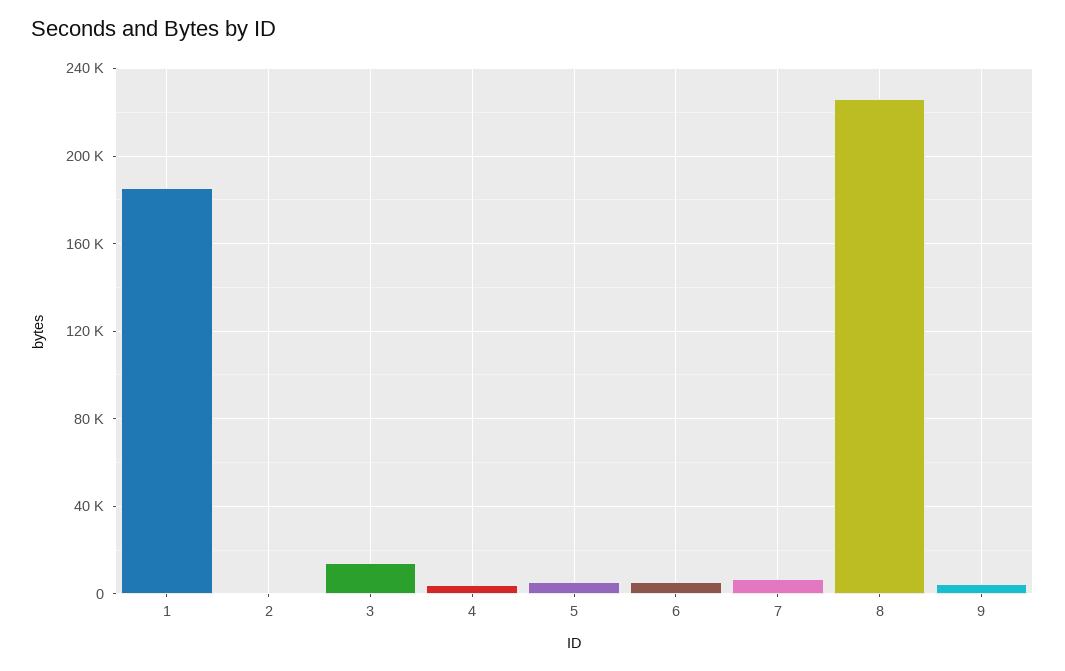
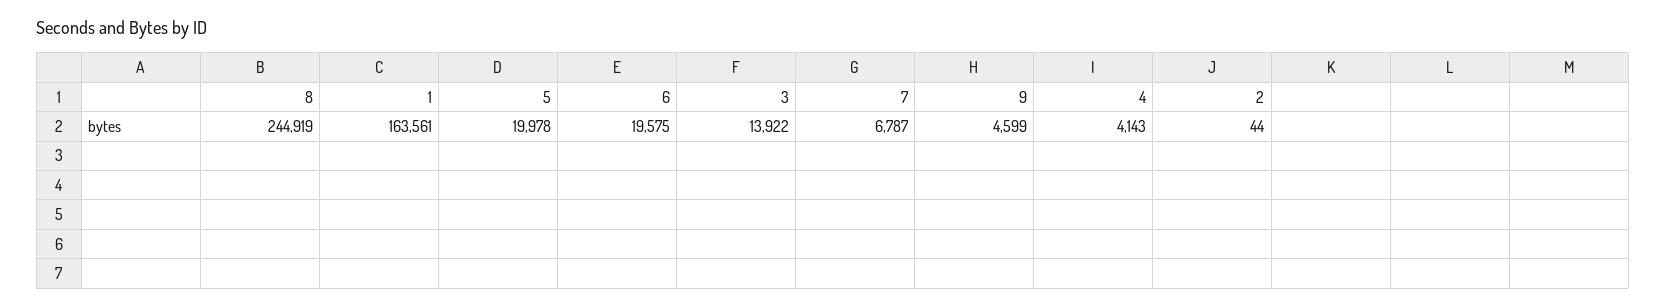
1: 185000 -> 163561
5: 5000 -> 19978
6: 5000 -> 19575
8: 225000 -> 244919

